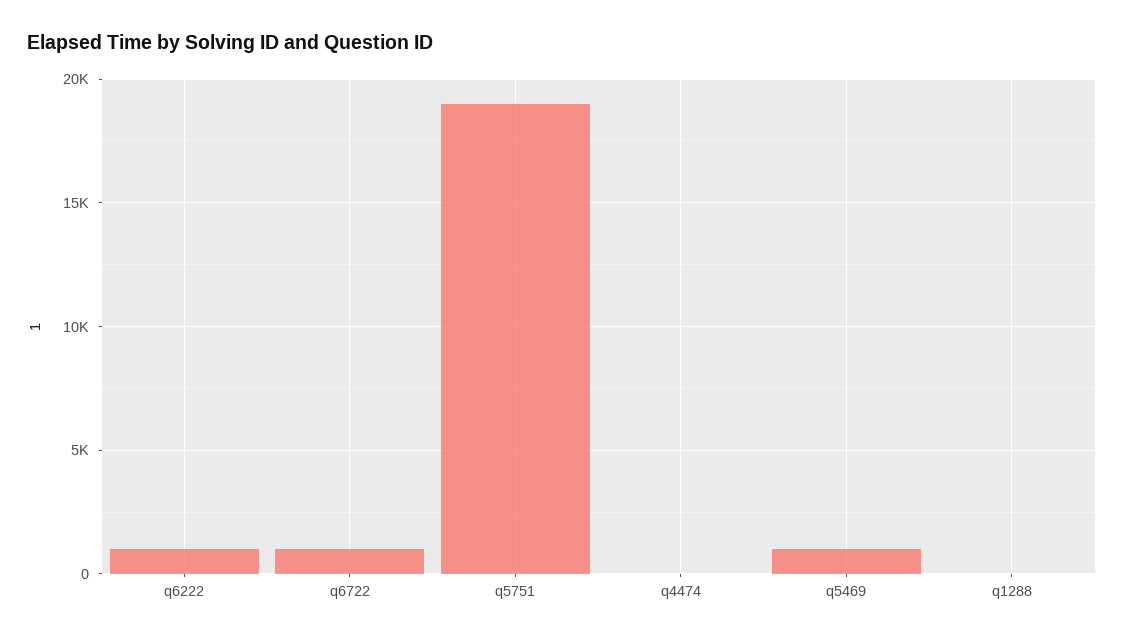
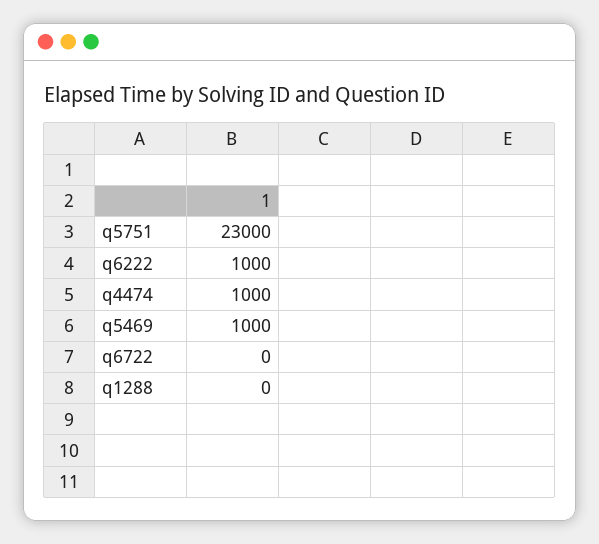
q6722: 1000 -> 0
q5751: 19000 -> 23000
q4474: 0 -> 1000

